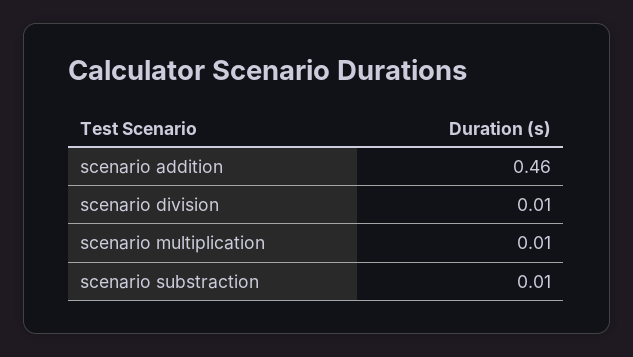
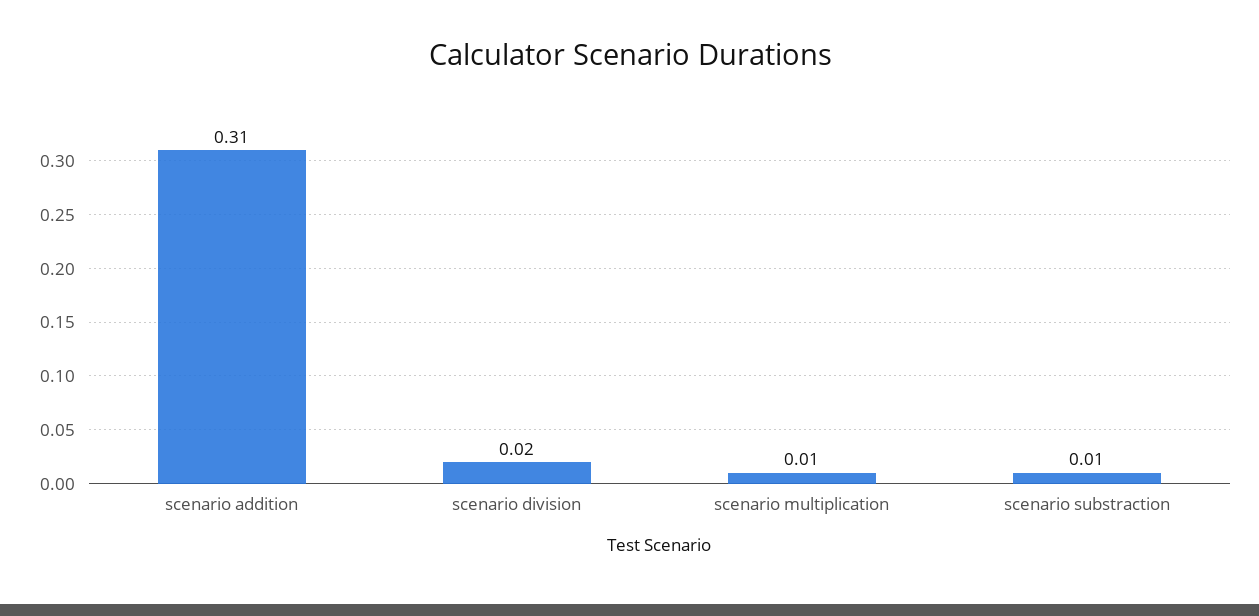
scenario addition: 0.46 -> 0.31
scenario division: 0.01 -> 0.02

